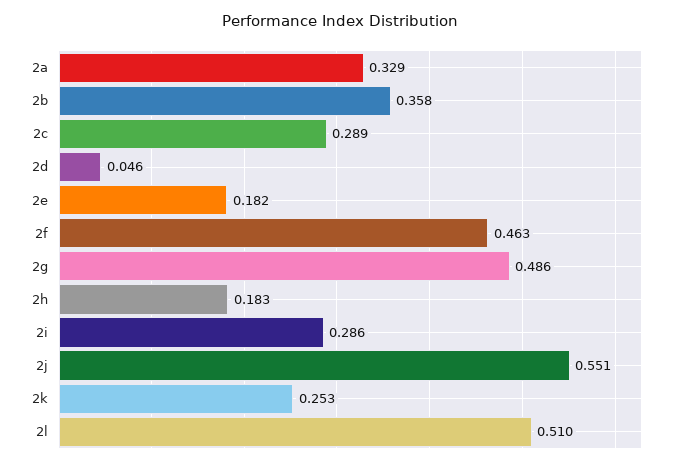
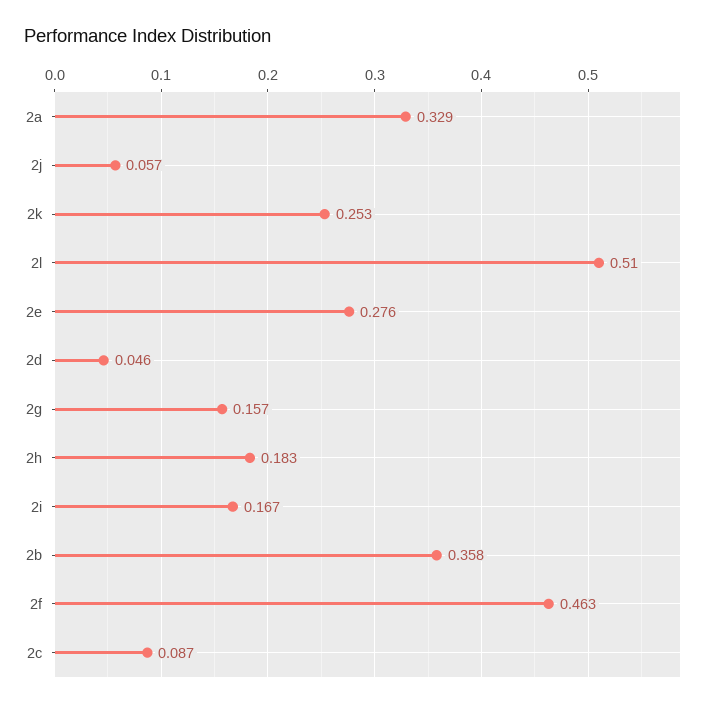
2c: 0.289 -> 0.087
2e: 0.182 -> 0.276
2g: 0.486 -> 0.157
2i: 0.286 -> 0.167
2j: 0.551 -> 0.057

